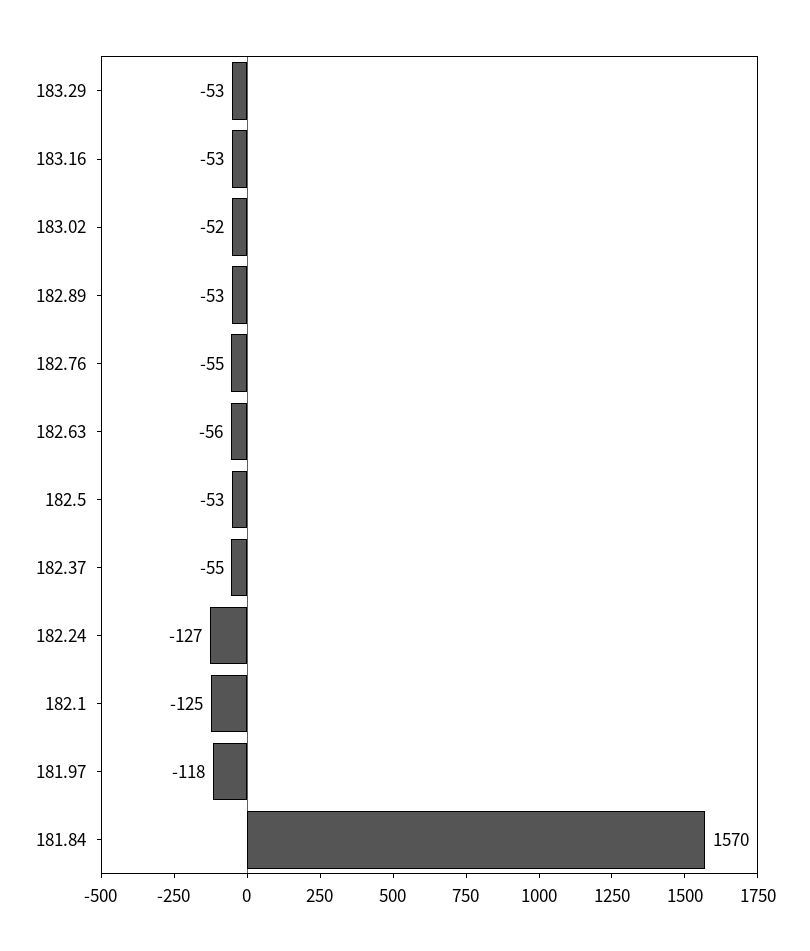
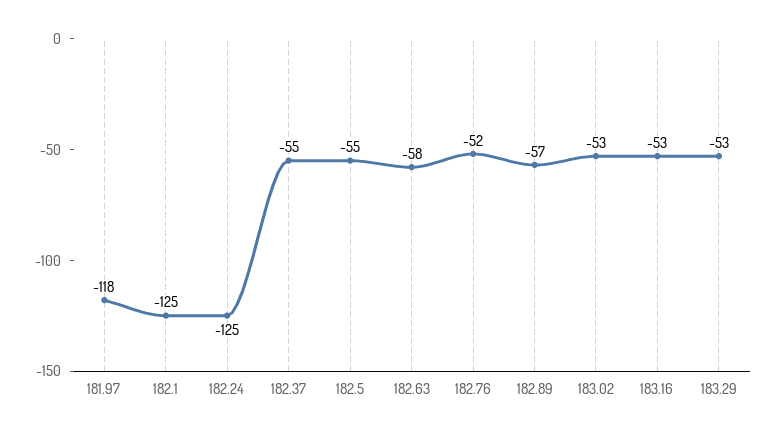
183.02: -52 -> -53
182.89: -53 -> -57
182.76: -55 -> -52
182.63: -56 -> -58
182.5: -53 -> -55
182.24: -127 -> -125
181.84: 1570 -> none

